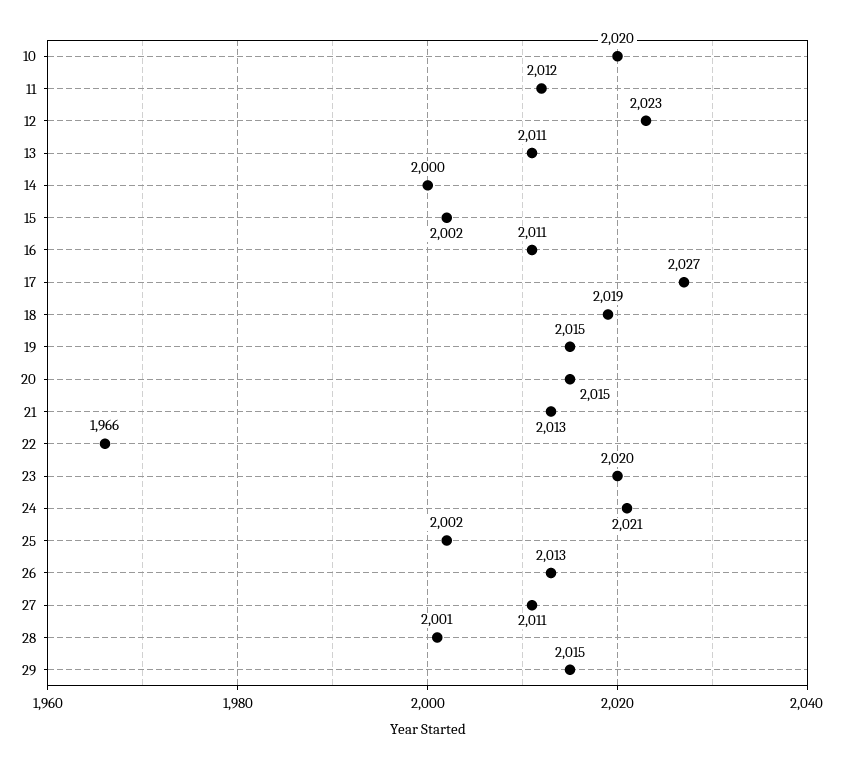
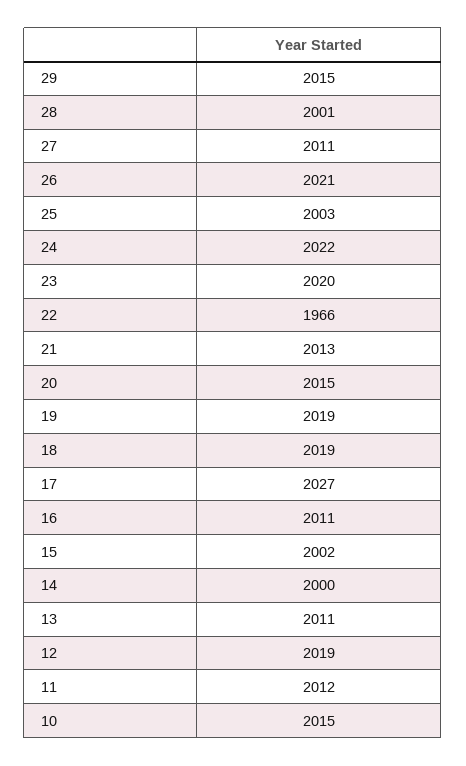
10: 2020 -> 2015
12: 2023 -> 2019
19: 2015 -> 2019
24: 2021 -> 2022
25: 2002 -> 2003
26: 2013 -> 2021

